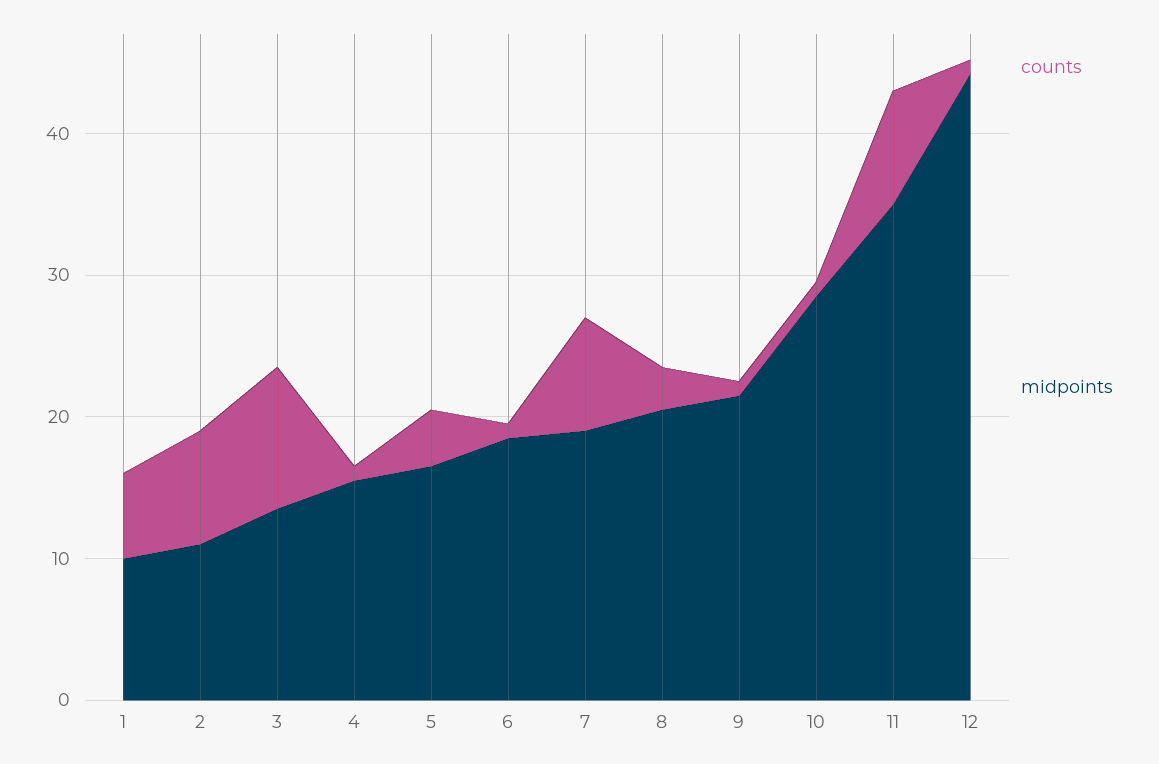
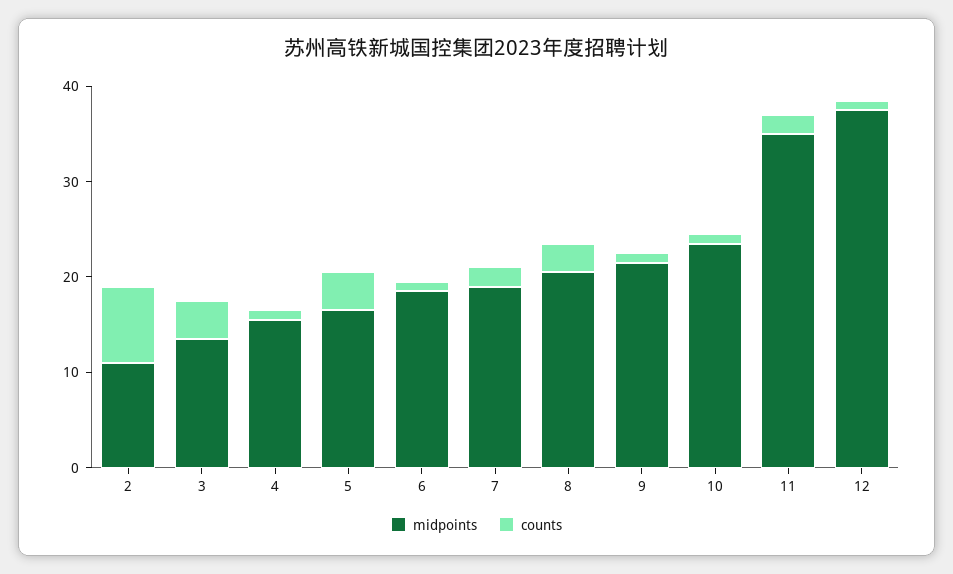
counts, 1: 6 -> none
midpoints, 1: 10 -> none
counts, 3: 10 -> 4
counts, 7: 8 -> 2
midpoints, 10: 28 -> 24
counts, 11: 8 -> 2
midpoints, 12: 44 -> 38

